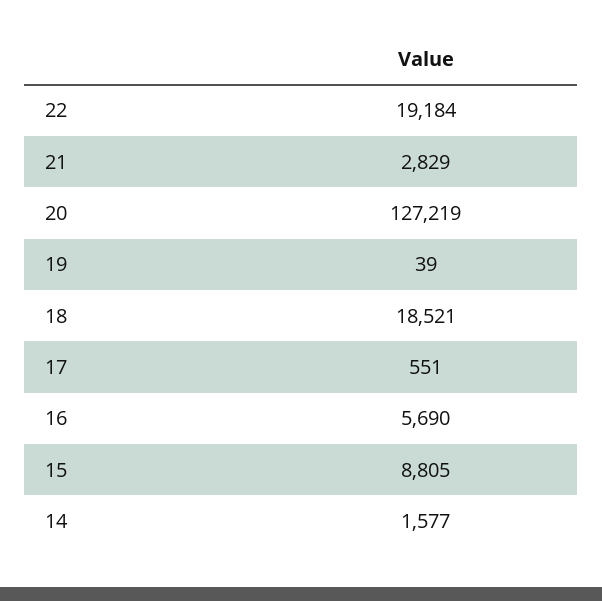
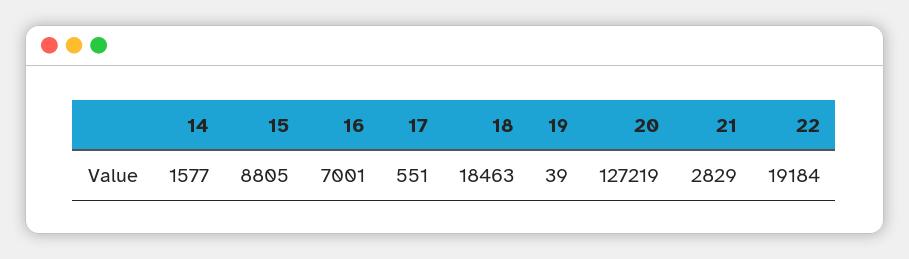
18: 18521 -> 18463
16: 5690 -> 7001

